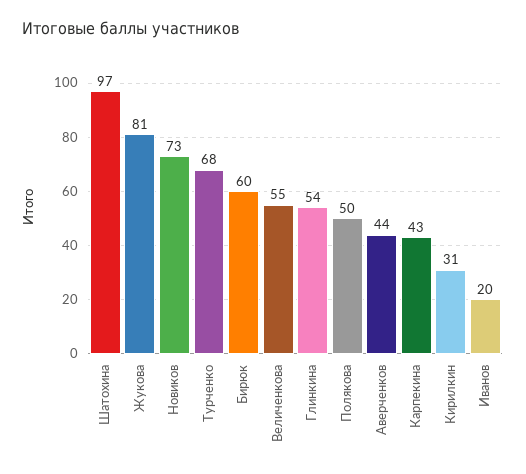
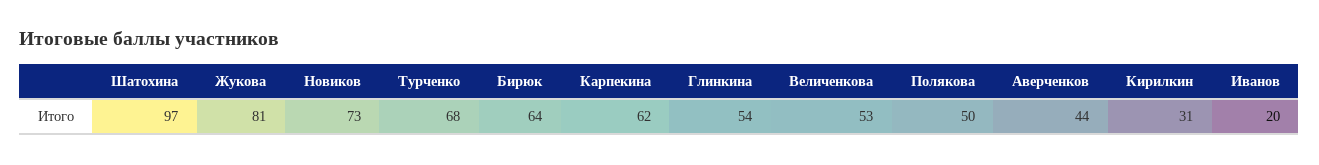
Бирюк: 60 -> 64
Величенкова: 55 -> 53
Карпекина: 43 -> 62

